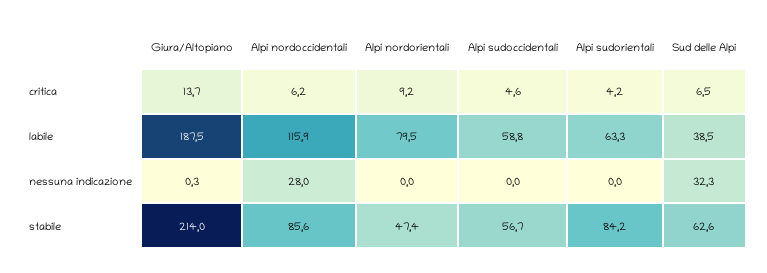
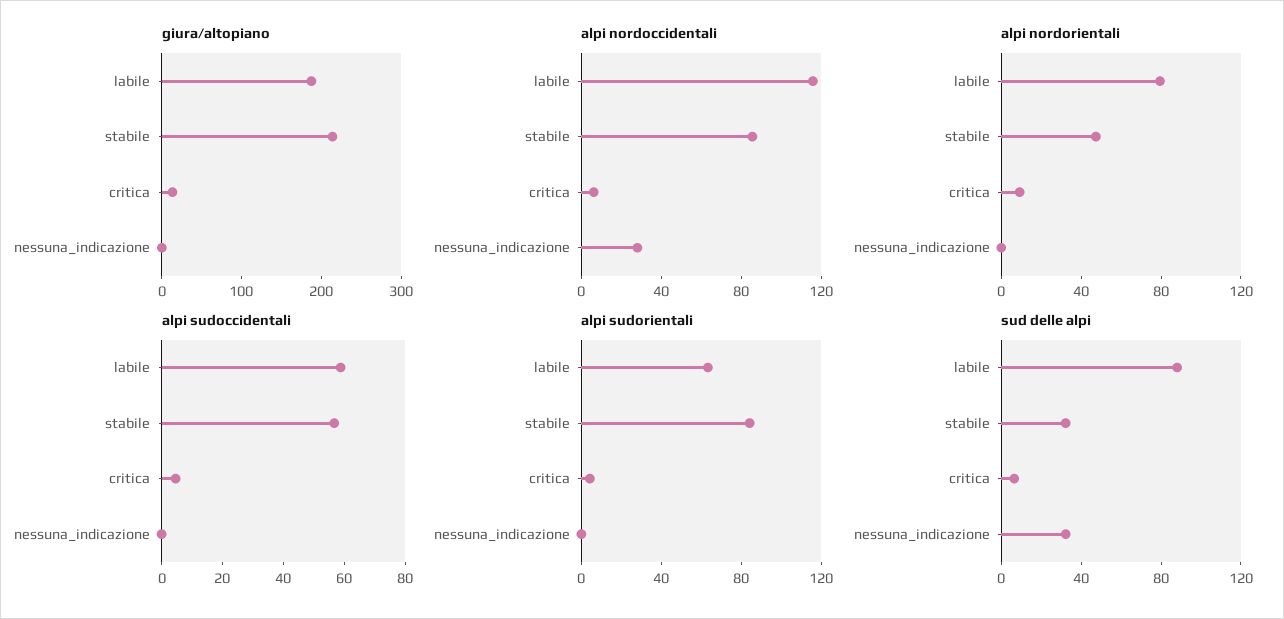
Sud delle Alpi, labile: 38.5 -> 90
Sud delle Alpi, stabile: 62.6 -> 30

